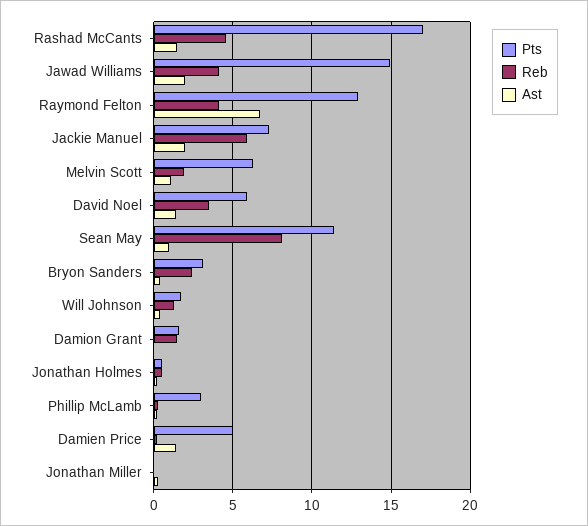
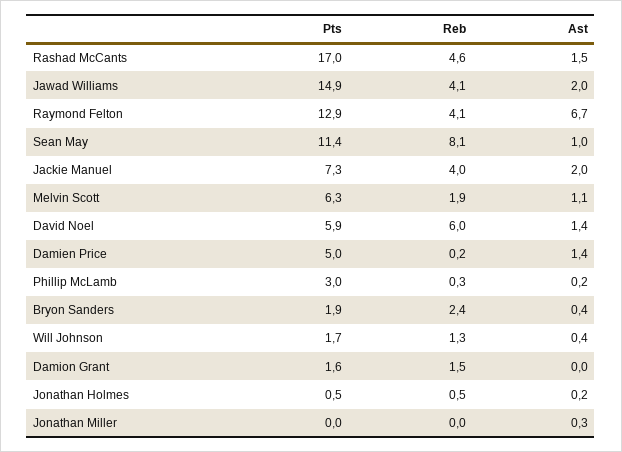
Reb, Jackie Manuel: 6 -> 4
Reb, David Noel: 3.5 -> 6
Pts, Bryon Sanders: 3 -> 1.9

